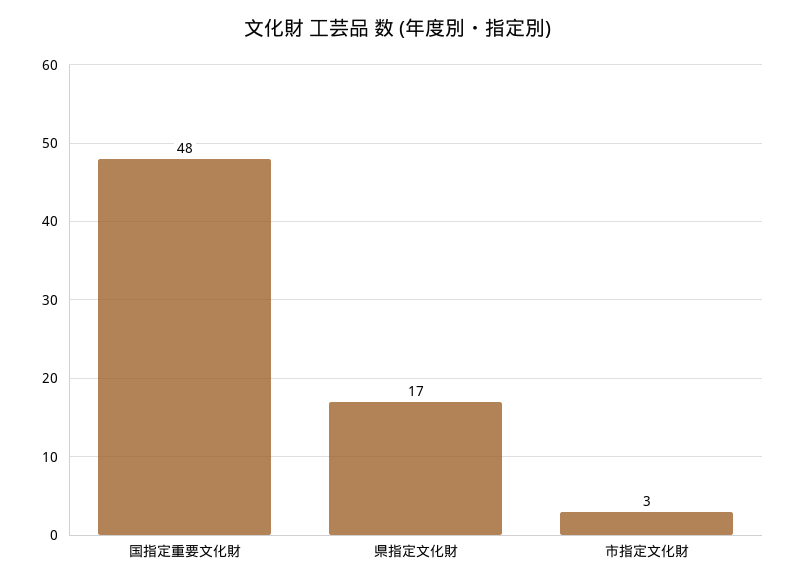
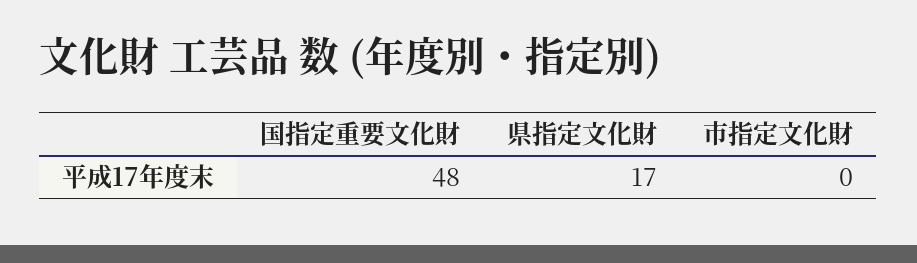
市指定文化財: 3 -> 0

